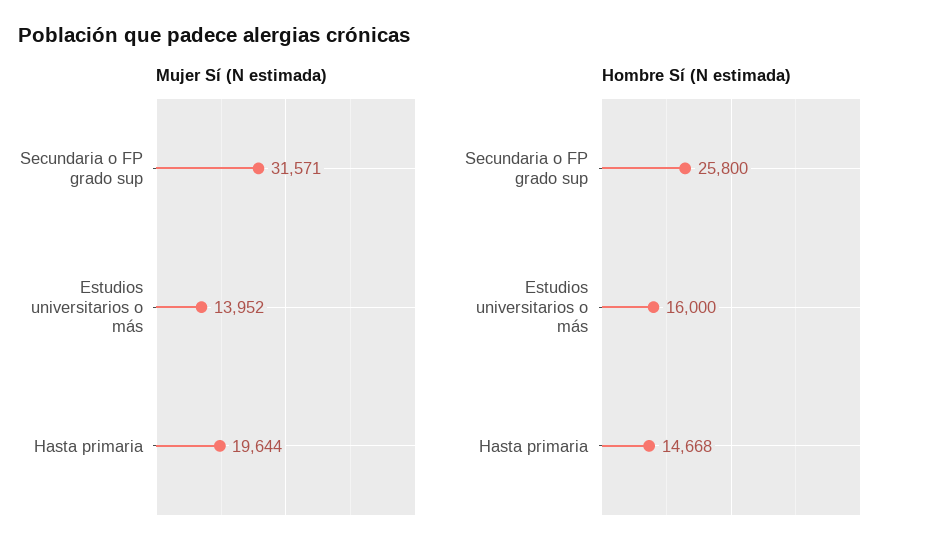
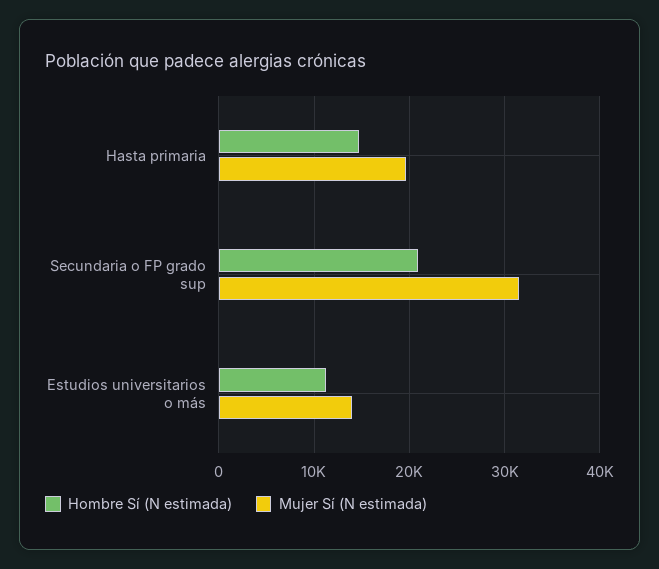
Hombre Sí (N estimada), Secundaria o FP grado sup: 25800 -> 21000
Hombre Sí (N estimada), Estudios universitarios o más: 16000 -> 11000

